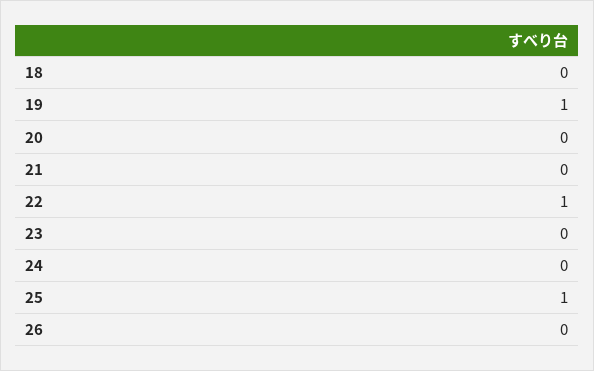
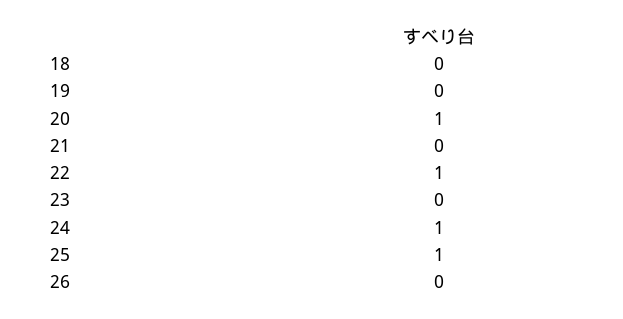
19: 1 -> 0
20: 0 -> 1
24: 0 -> 1

